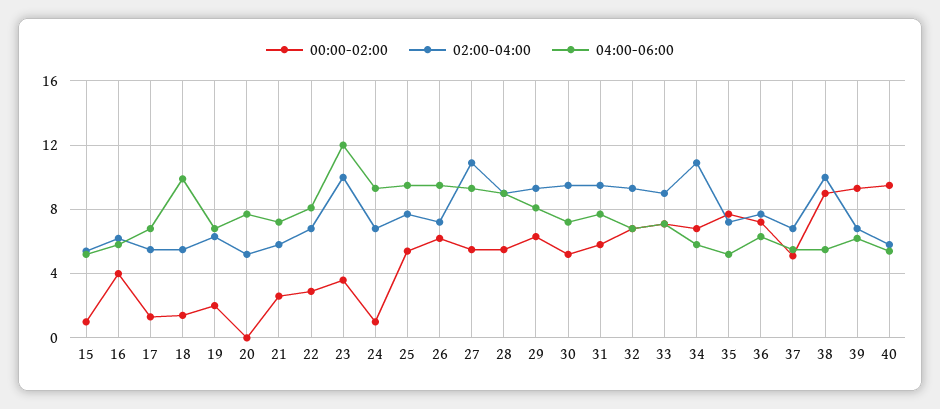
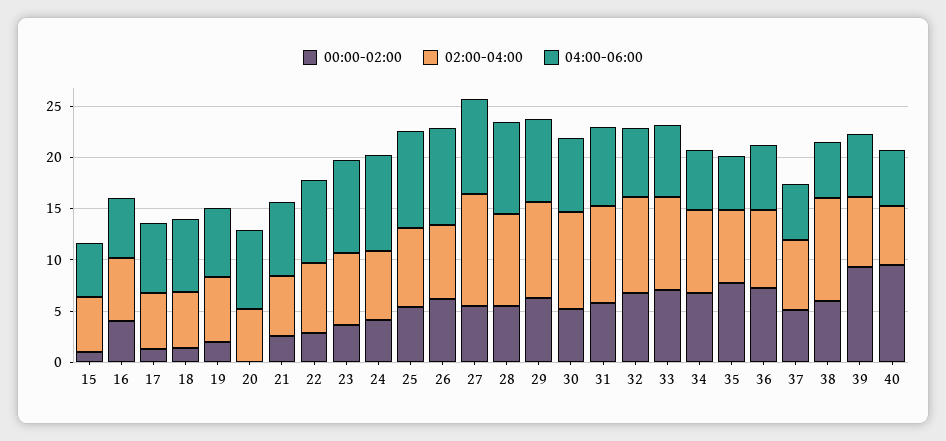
04:00-06:00, 18: 10 -> 7
02:00-04:00, 23: 10 -> 7
04:00-06:00, 23: 12 -> 9
00:00-02:00, 24: 1 -> 4
02:00-04:00, 34: 11 -> 8
00:00-02:00, 38: 9 -> 6

